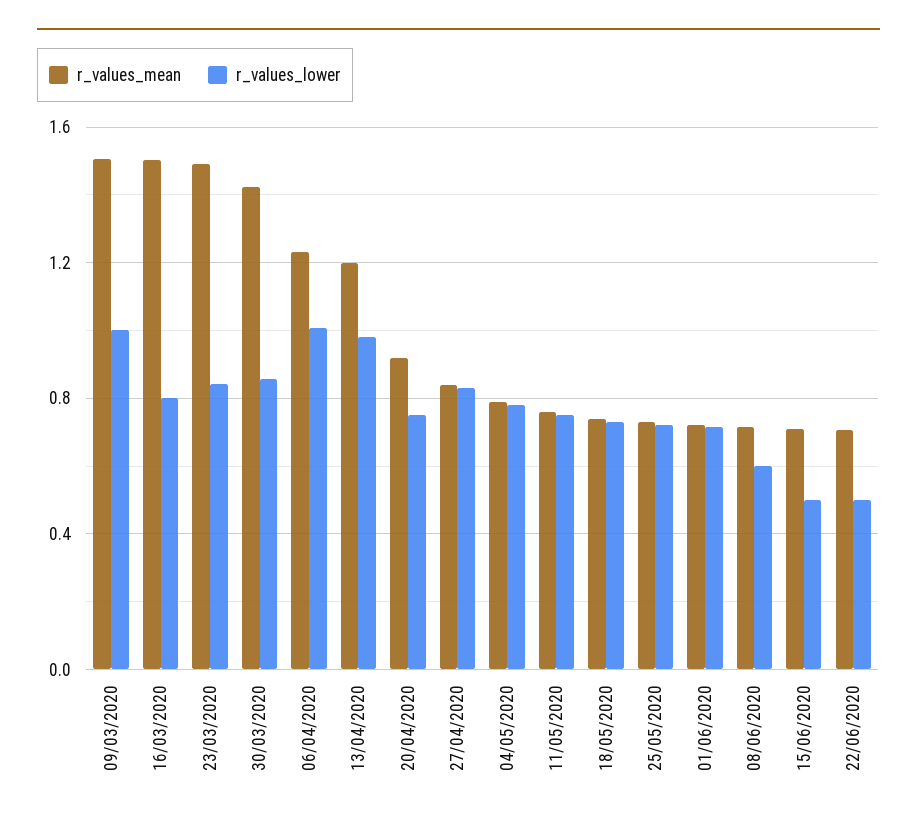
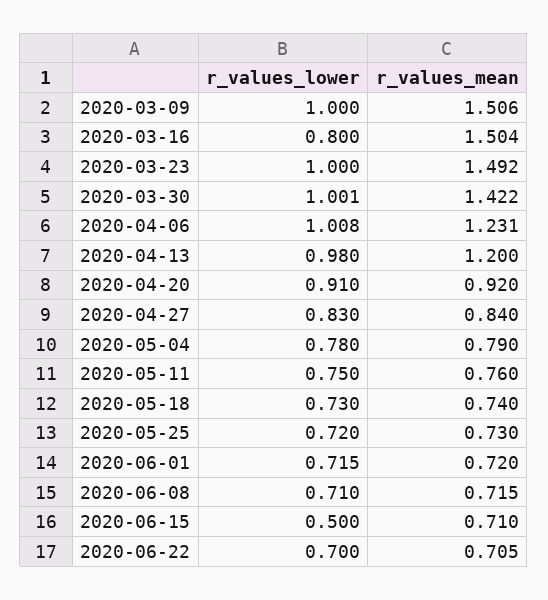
r_values_lower, 23/03/2020: 0.85 -> 1
r_values_lower, 30/03/2020: 0.85 -> 1.001
r_values_lower, 20/04/2020: 0.75 -> 0.91
r_values_lower, 08/06/2020: 0.6 -> 0.71
r_values_lower, 22/06/2020: 0.5 -> 0.7

